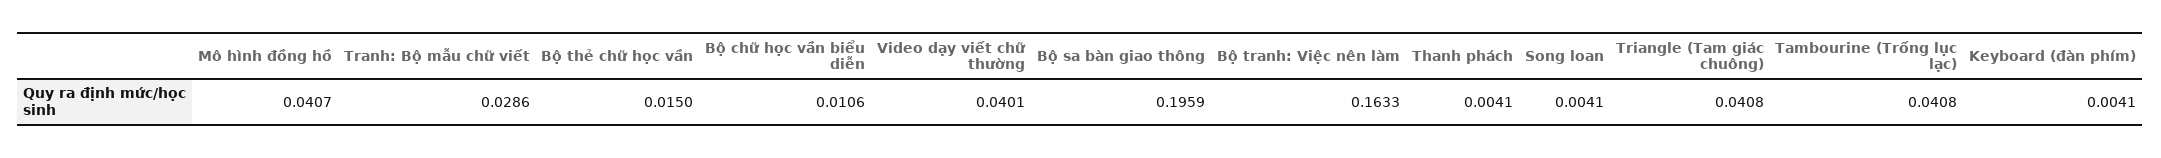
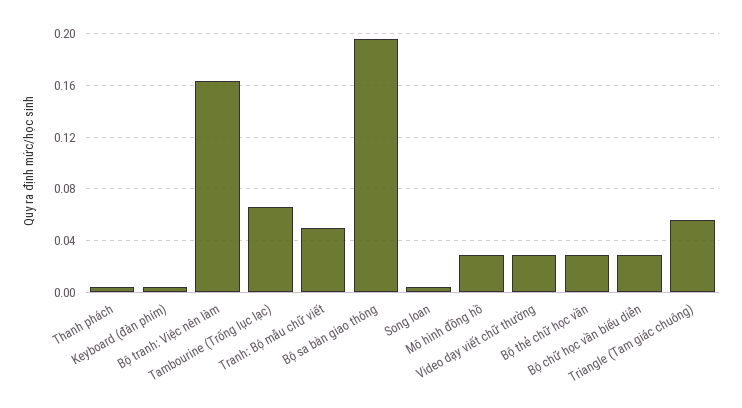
Mô hình đồng hồ: 0.0407 -> 0.03
Tranh: Bộ mẫu chữ viết: 0.0286 -> 0.05
Bộ thẻ chữ học vần: 0.015 -> 0.03
Bộ chữ học vần biểu diễn: 0.0106 -> 0.03
Video dạy viết chữ thường: 0.0401 -> 0.03
Triangle (Tam giác chuông): 0.0408 -> 0.055
Tambourine (Trống lục lạc): 0.0408 -> 0.065

